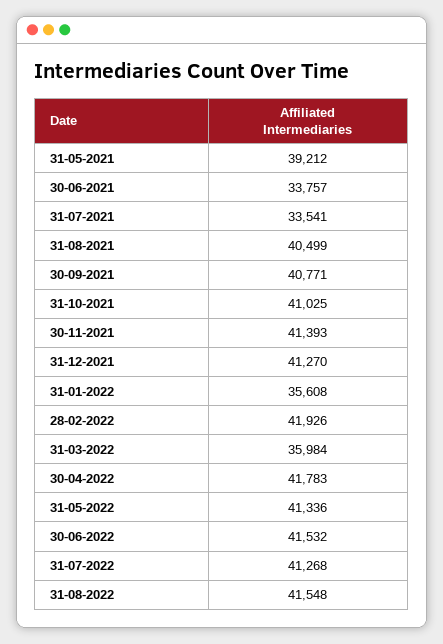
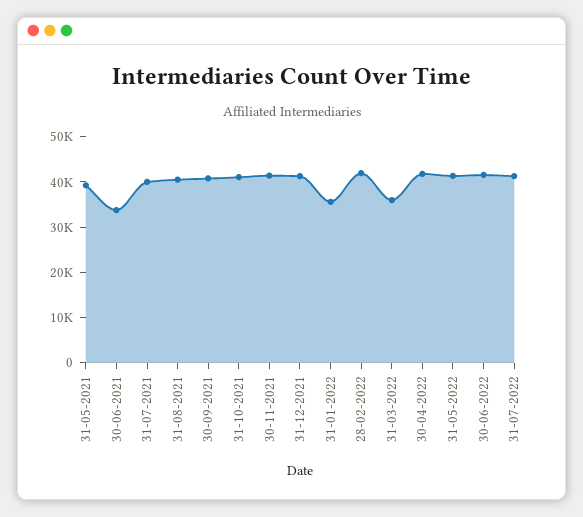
31-07-2021: 33541 -> 40000
31-08-2022: 41548 -> none

